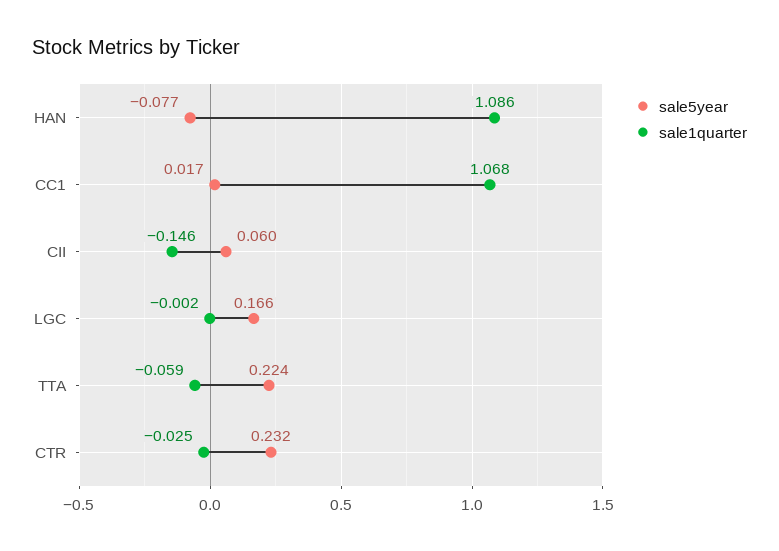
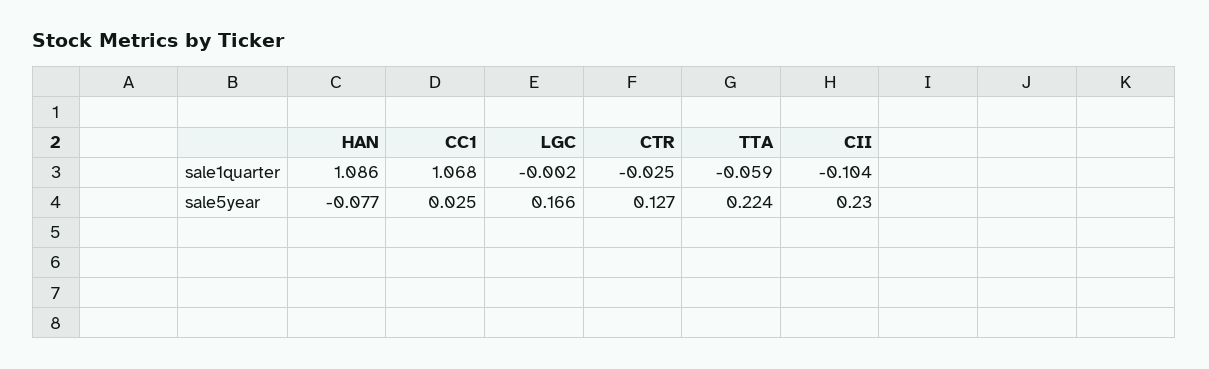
sale5year, CC1: 0.017 -> 0.025
sale5year, CII: 0.06 -> 0.23
sale1quarter, CII: -0.146 -> -0.104
sale5year, CTR: 0.232 -> 0.127

